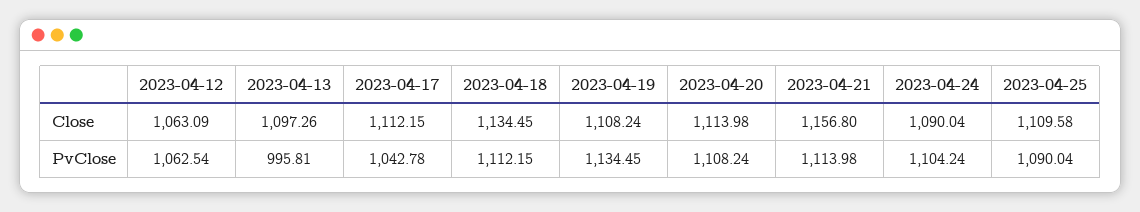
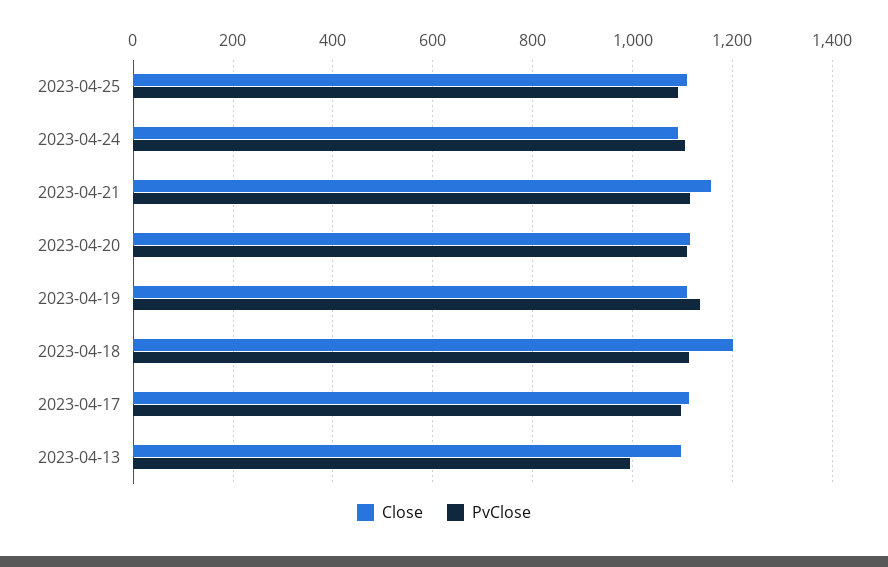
Close, 2023-04-12: 1063.09 -> none
Close, 2023-04-18: 1134.45 -> 1200
PvClose, 2023-04-12: 1062.54 -> none
PvClose, 2023-04-17: 1042.78 -> 1100

